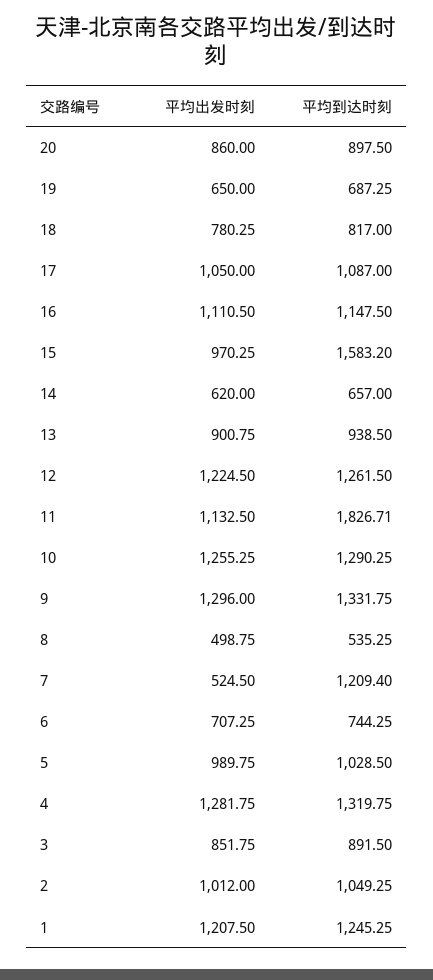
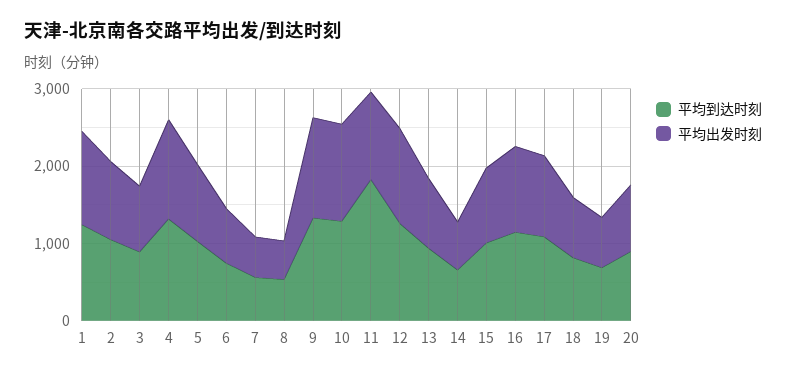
平均到达时刻, 15: 1583.2 -> 1000
平均到达时刻, 7: 1209.4 -> 600

